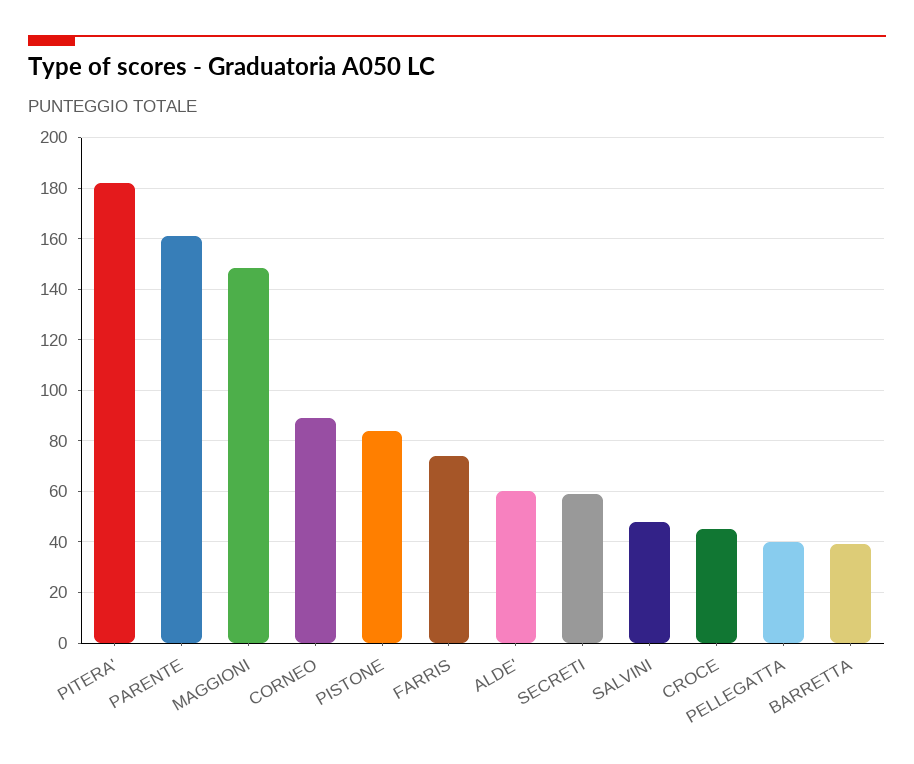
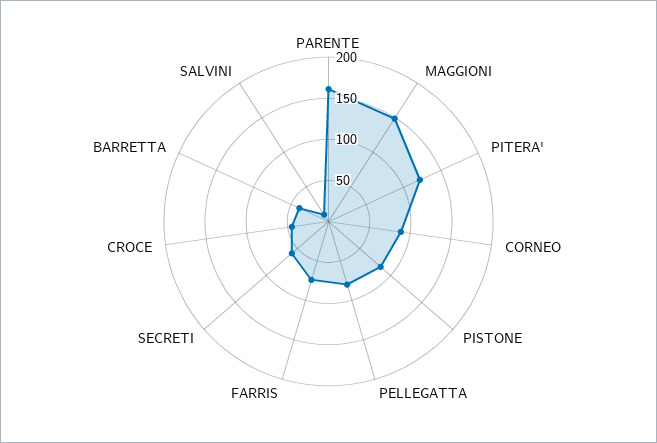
PITERA': 182.5 -> 120
ALDE': 60 -> none
SALVINI: 47.5 -> 10
PELLEGATTA: 40 -> 80

